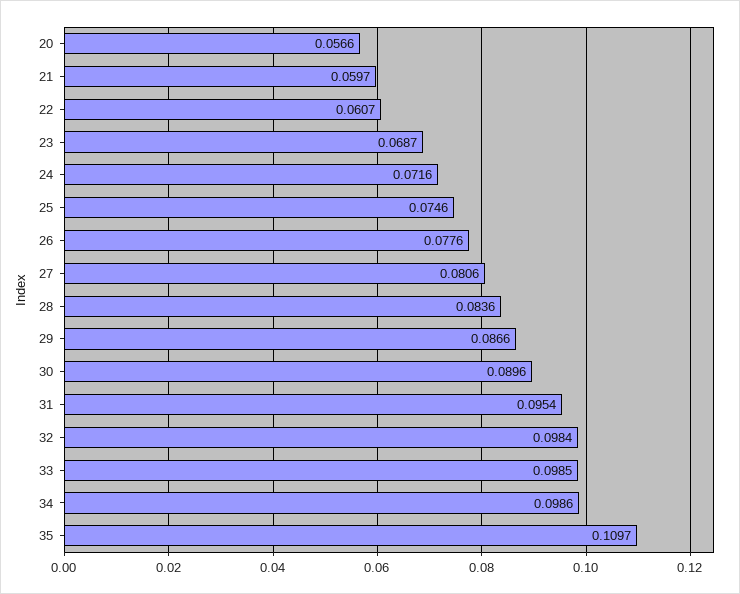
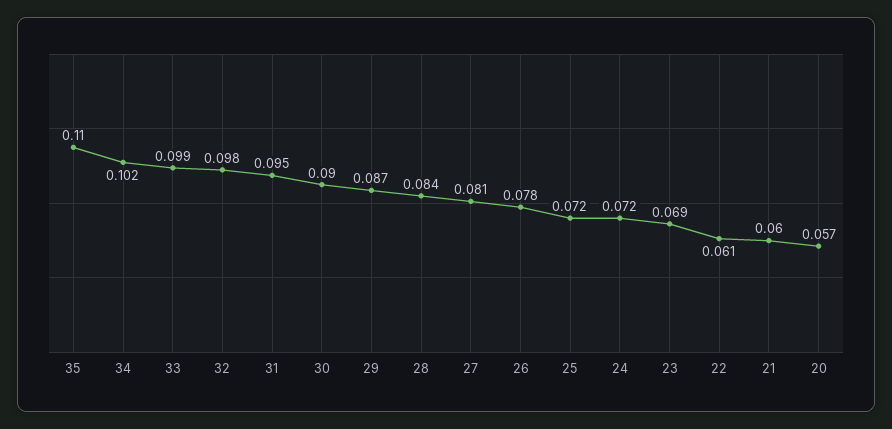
25: 0.0746 -> 0.072
34: 0.0986 -> 0.102

